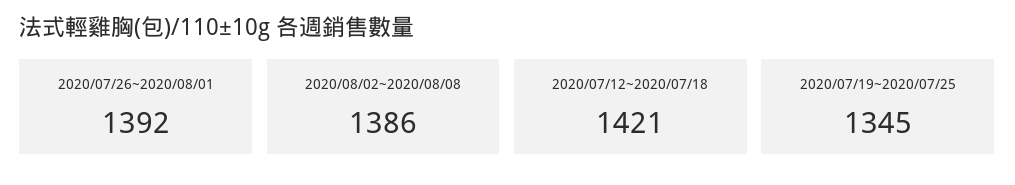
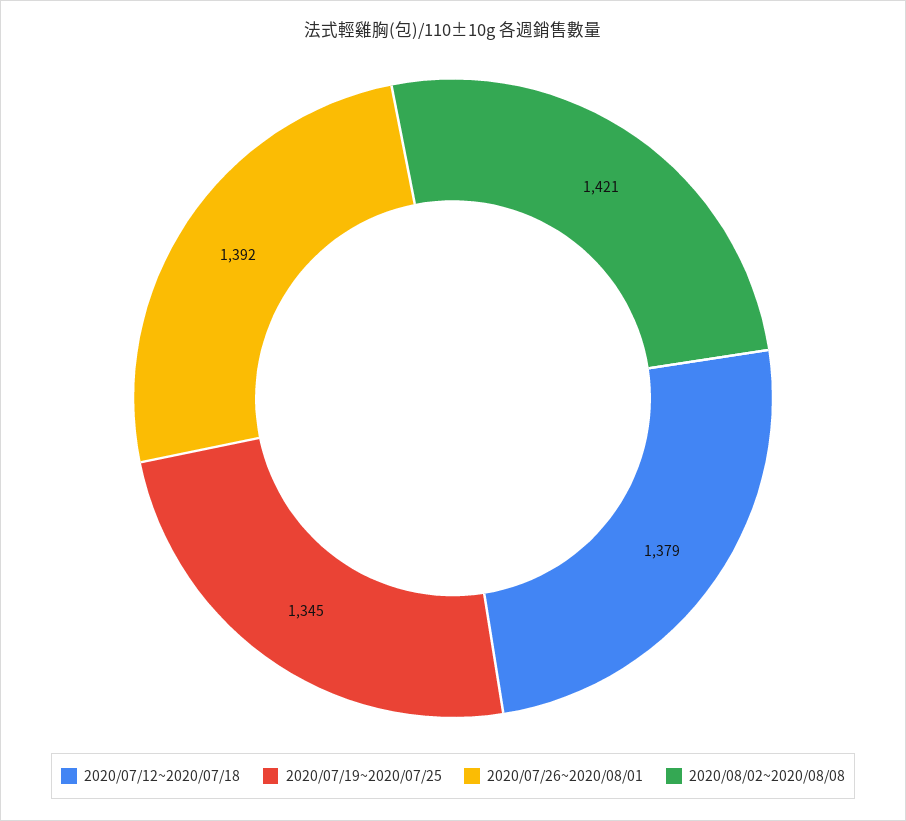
2020/08/02~2020/08/08: 1386 -> 1421
2020/07/12~2020/07/18: 1421 -> 1379

